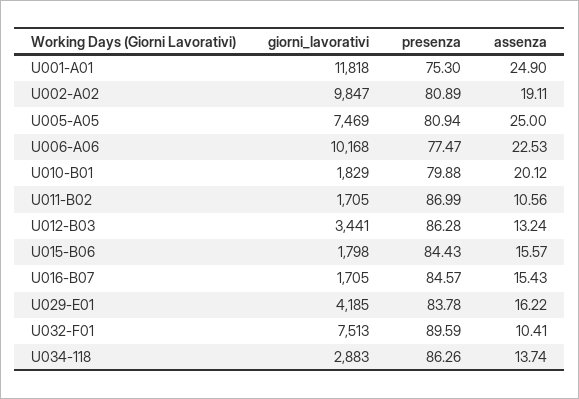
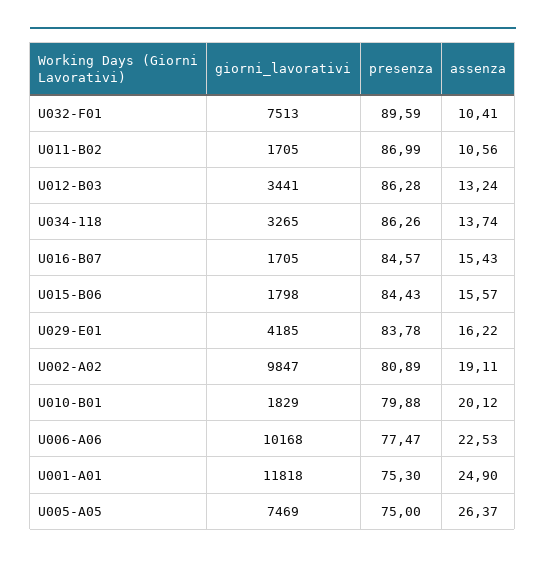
presenza, U005-A05: 80.94 -> 75
assenza, U005-A05: 25 -> 26.37
giorni_lavorativi, U034-118: 2883 -> 3265

